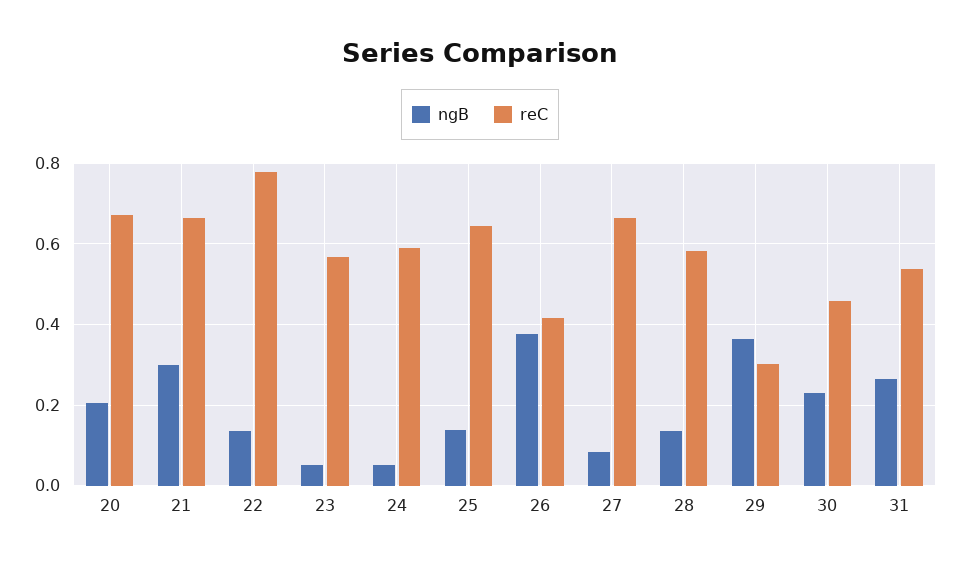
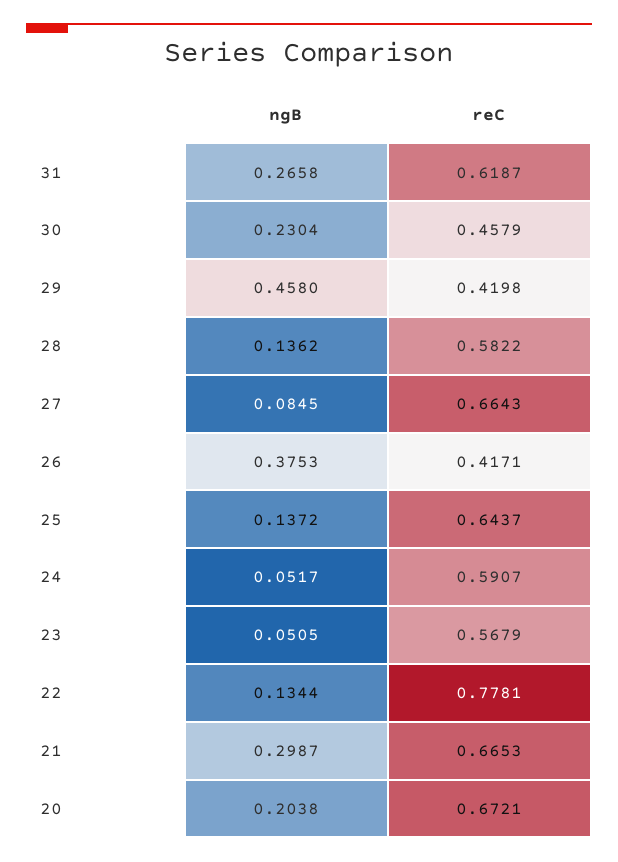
ngB, 29: 0.36 -> 0.458
reC, 29: 0.3 -> 0.4198
reC, 31: 0.54 -> 0.6187

